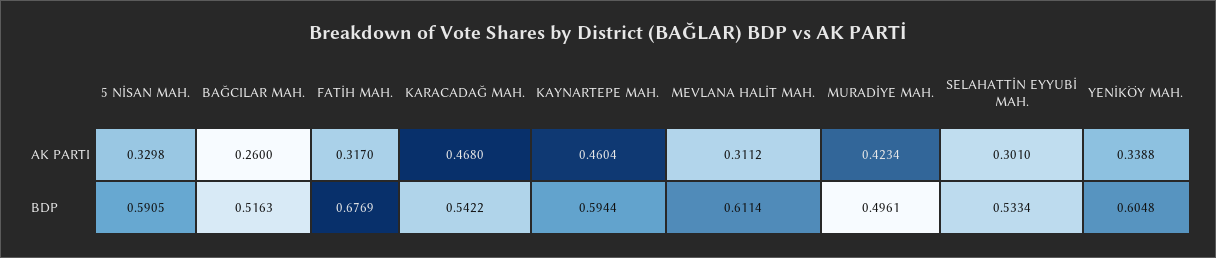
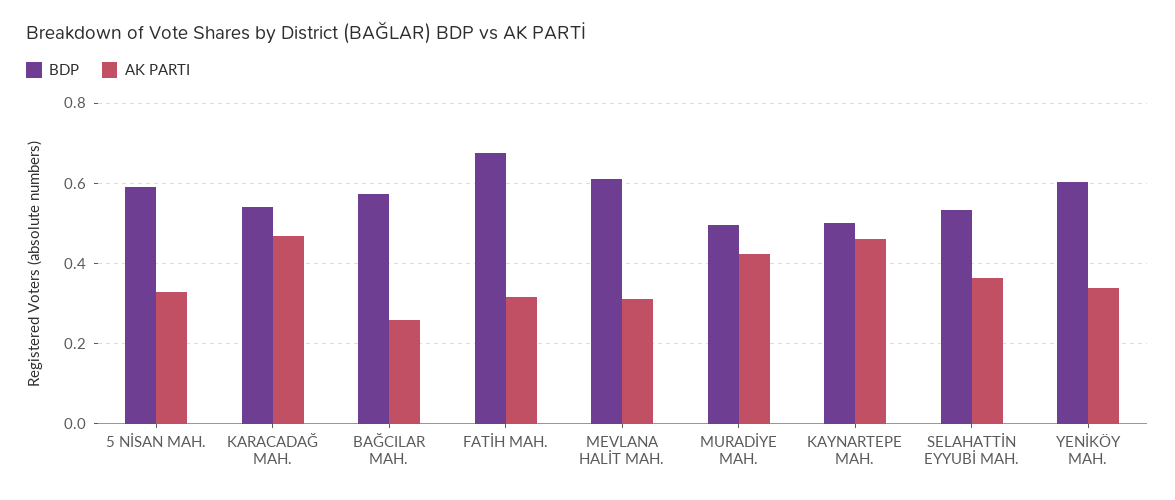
AK PARTI, SELAHATTİN EYYUBİ MAH.: 0.301 -> 0.36
BDP, BAĞCILAR MAH.: 0.5163 -> 0.58
BDP, KAYNARTEPE MAH.: 0.5944 -> 0.5

